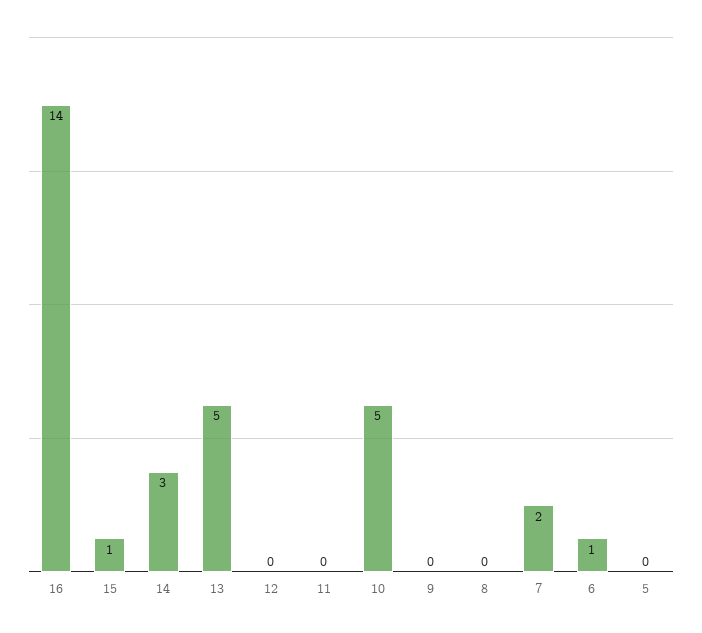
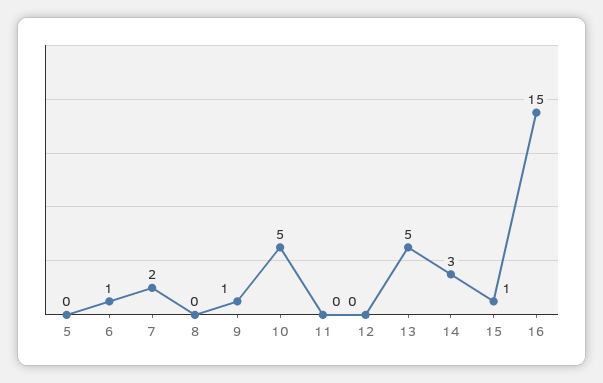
16: 14 -> 15
9: 0 -> 1

